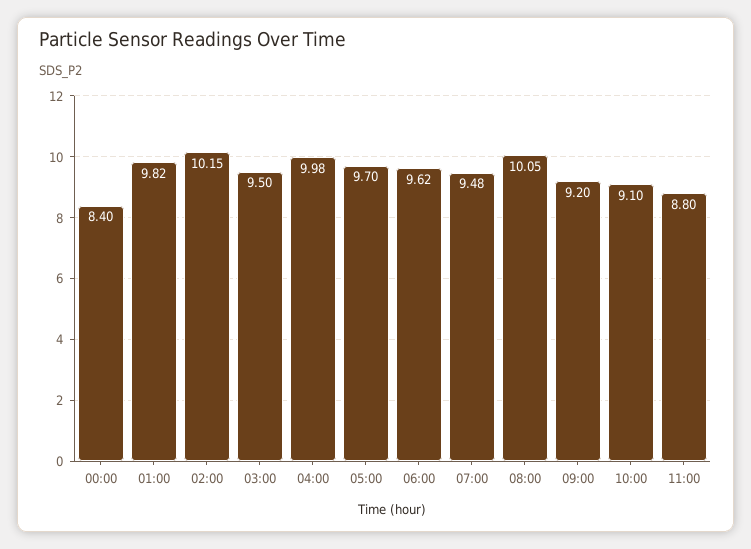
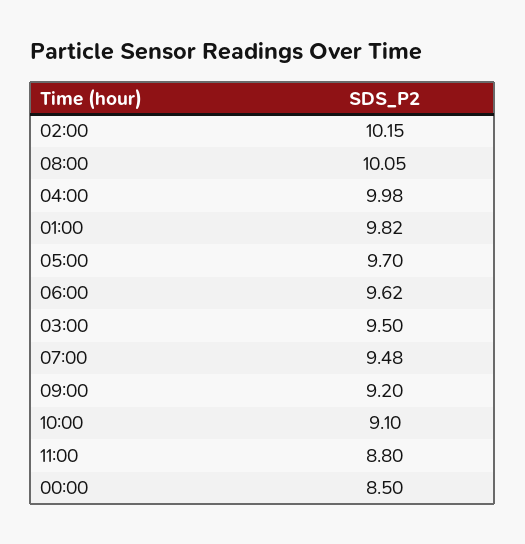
00:00: 8.4 -> 8.5

